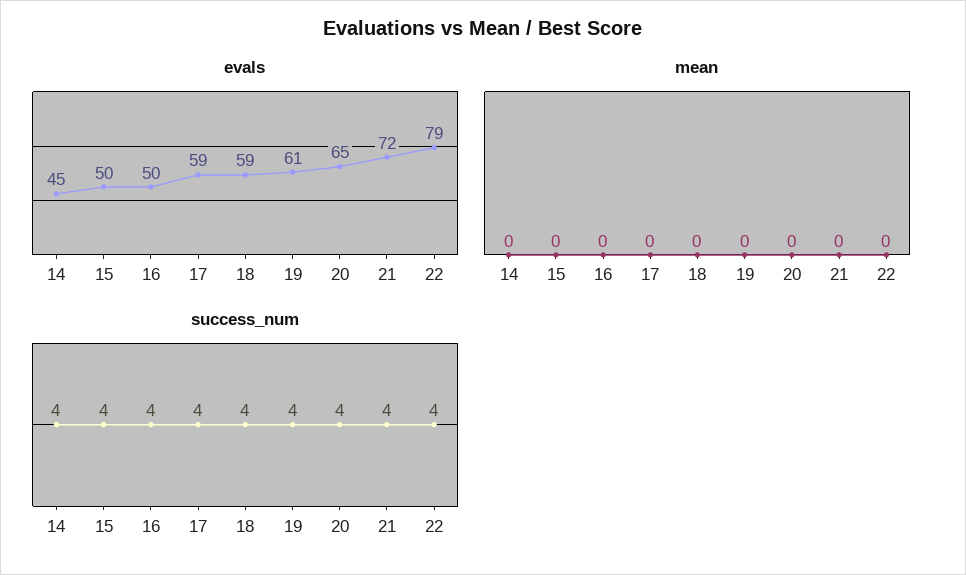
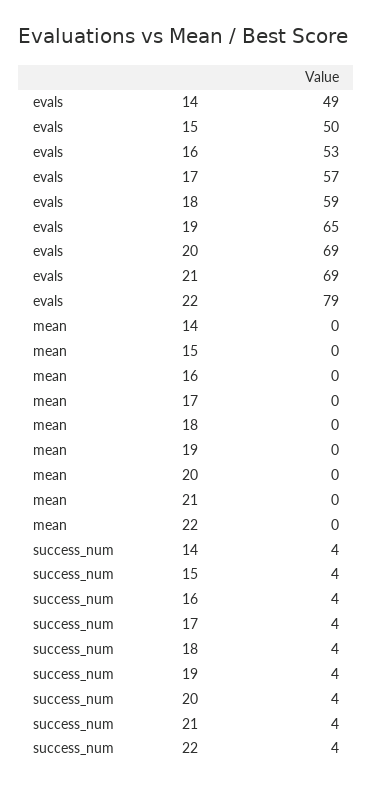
evals, 14: 45 -> 49
evals, 16: 50 -> 53
evals, 17: 59 -> 57
evals, 19: 61 -> 65
evals, 20: 65 -> 69
evals, 21: 72 -> 69

